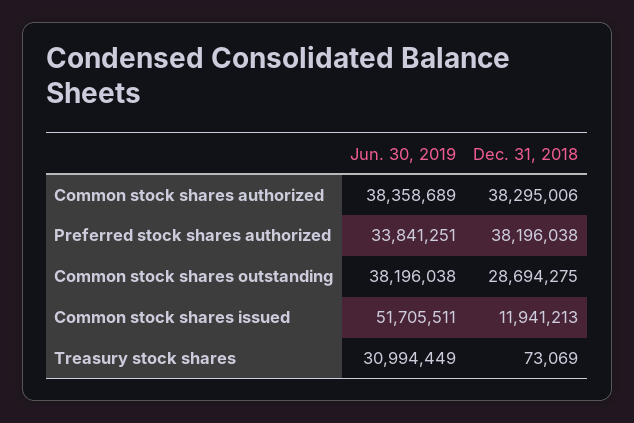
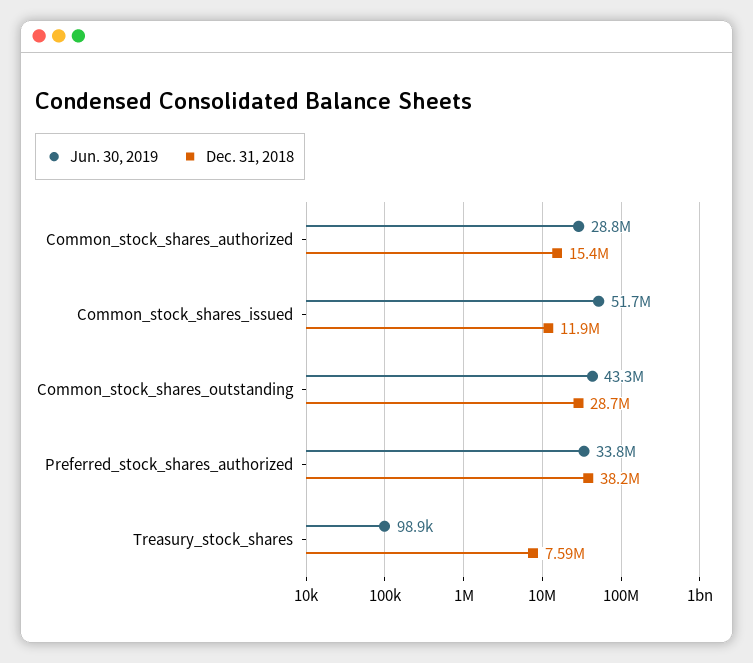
Jun. 30, 2019, Common stock shares authorized: 38358689 -> 28800000
Dec. 31, 2018, Common stock shares authorized: 38295006 -> 15400000
Jun. 30, 2019, Common stock shares outstanding: 38196038 -> 43300000
Jun. 30, 2019, Treasury stock shares: 30994449 -> 98900
Dec. 31, 2018, Treasury stock shares: 73069 -> 7590000

